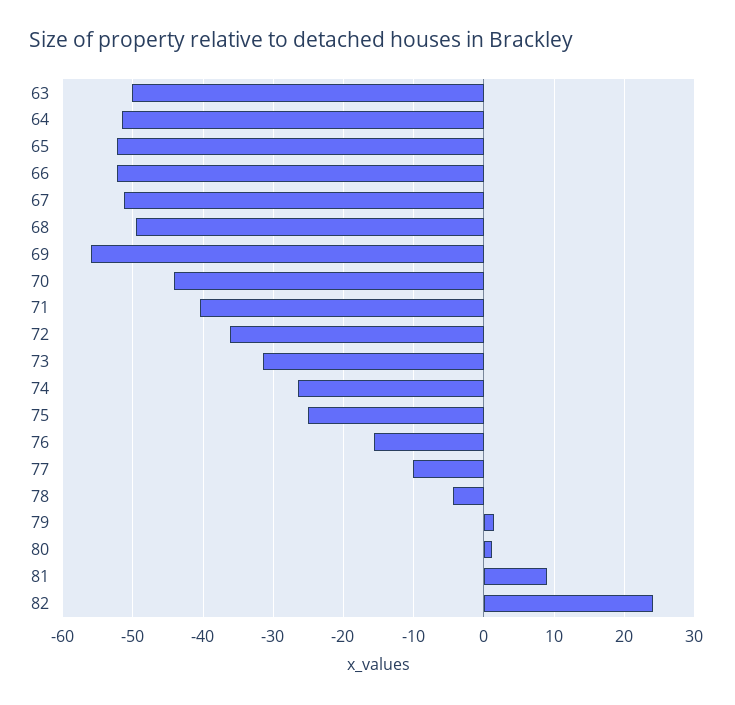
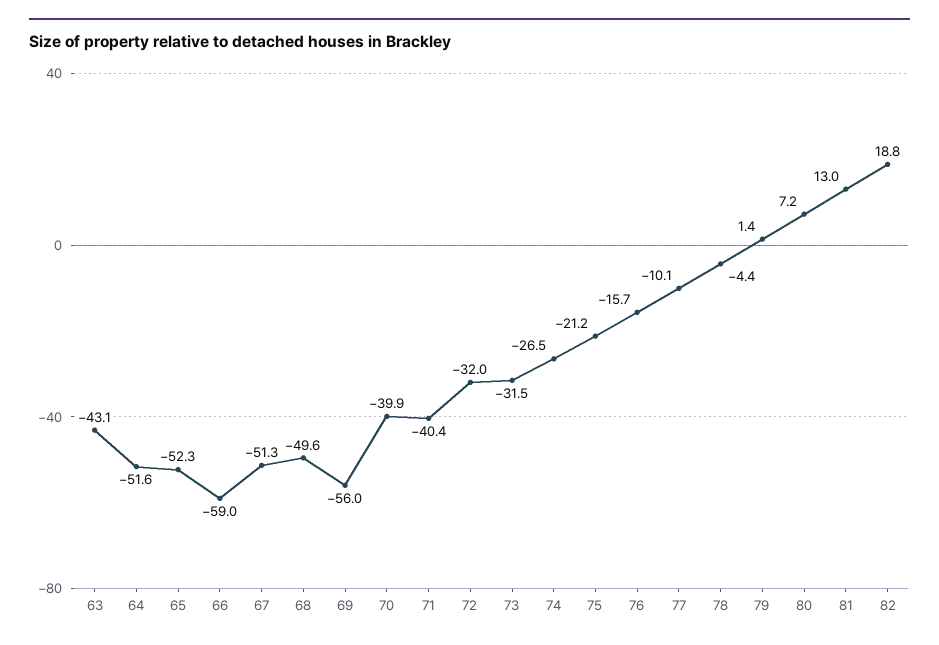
63: -50 -> -43.1
66: -52 -> -59
70: -44 -> -39.9
72: -36 -> -32
75: -25 -> -21.2
80: 1 -> 7.2
81: 9 -> 13
82: 24 -> 18.8

